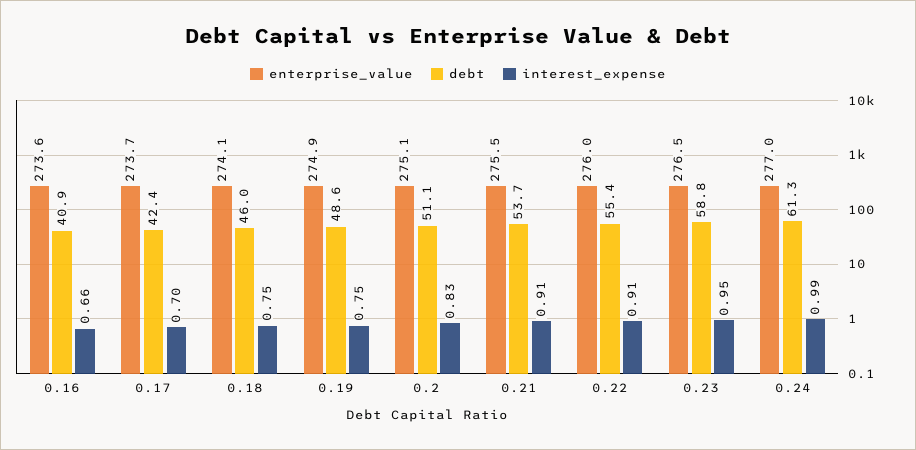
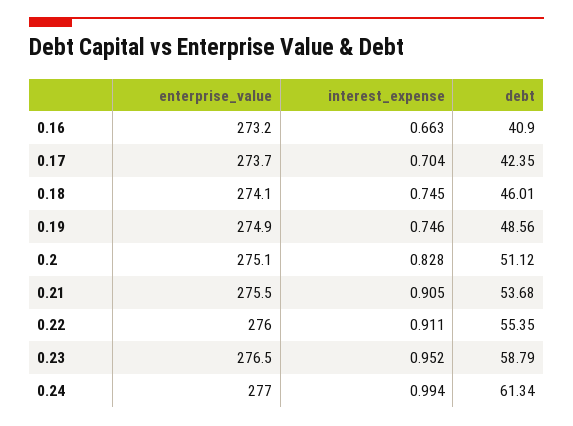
enterprise_value, 0.16: 273.6 -> 273.2

